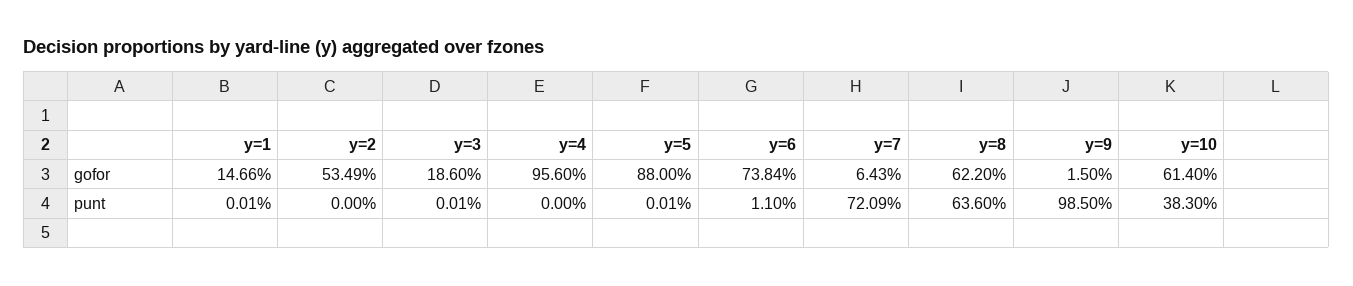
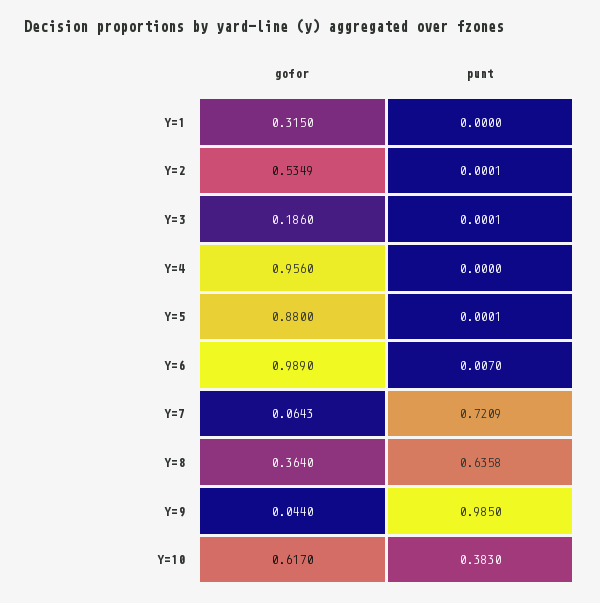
y=1, gofor: 0.1466 -> 0.315
y=6, gofor: 0.7384 -> 0.989
y=8, gofor: 0.622 -> 0.364
y=9, gofor: 0.015 -> 0.044
y=10, gofor: 0.614 -> 0.617
y=1, punt: 0.0001 -> 0
y=2, punt: 0 -> 0.0001
y=6, punt: 0.011 -> 0.007
y=8, punt: 0.636 -> 0.6358

